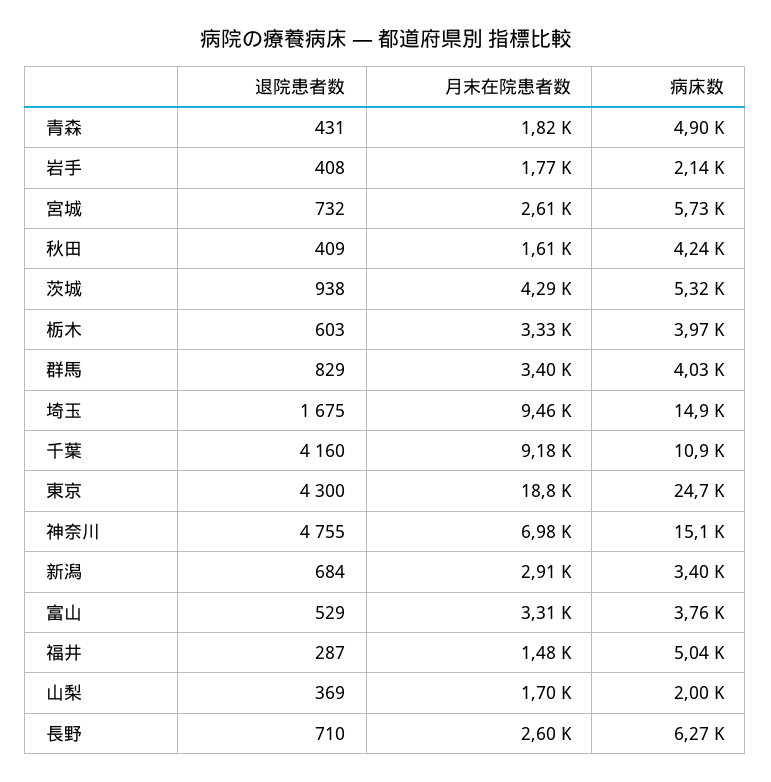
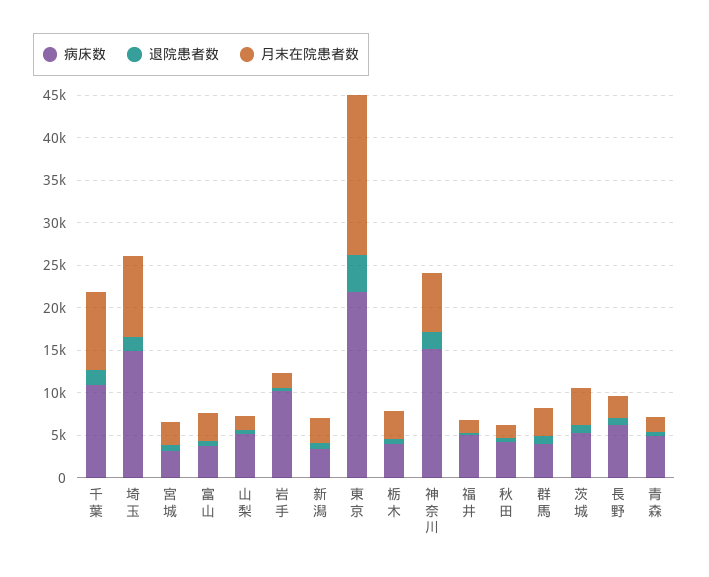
病床数, 岩手: 2140 -> 10000
病床数, 宮城: 5730 -> 3000
退院患者数, 千葉: 4160 -> 2000
病床数, 東京: 24700 -> 22000
退院患者数, 神奈川: 4755 -> 2000
病床数, 山梨: 2000 -> 5000

